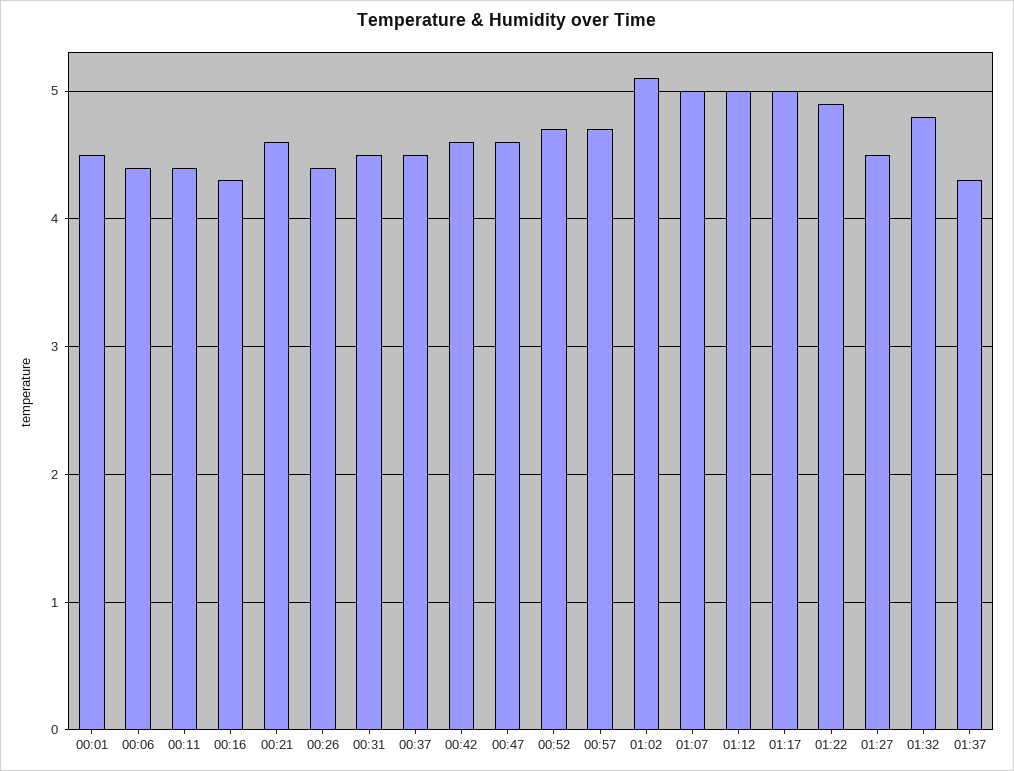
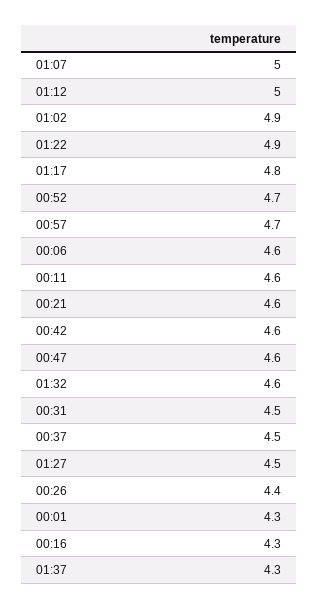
00:01: 4.5 -> 4.3
00:06: 4.4 -> 4.6
00:11: 4.4 -> 4.6
01:02: 5.1 -> 4.9
01:17: 5 -> 4.8
01:32: 4.8 -> 4.6

